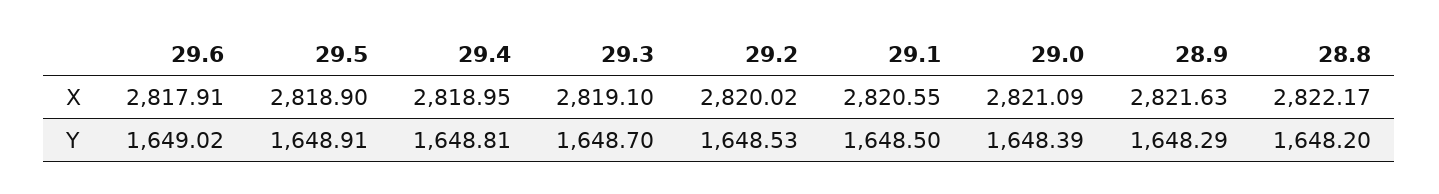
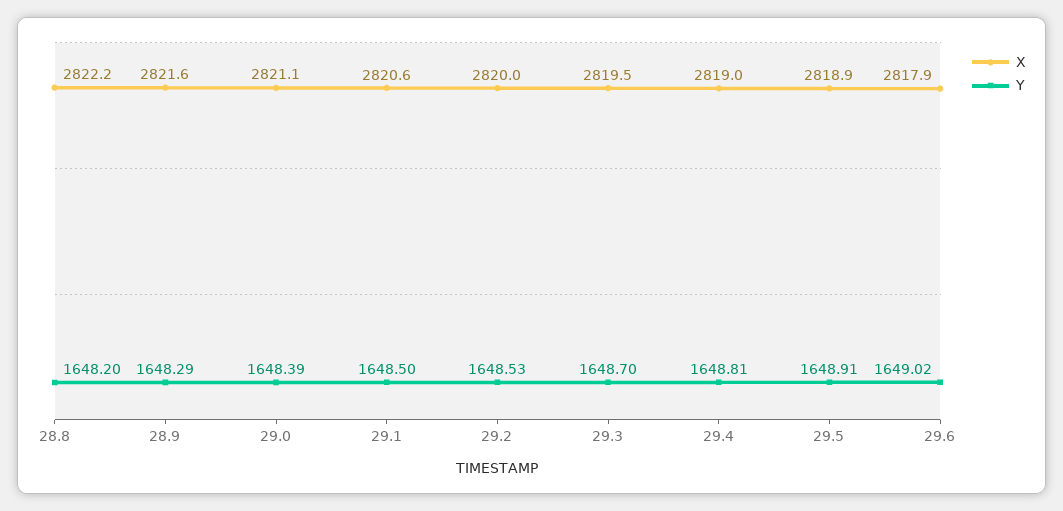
X, 29.3: 2819.1 -> 2819.5

